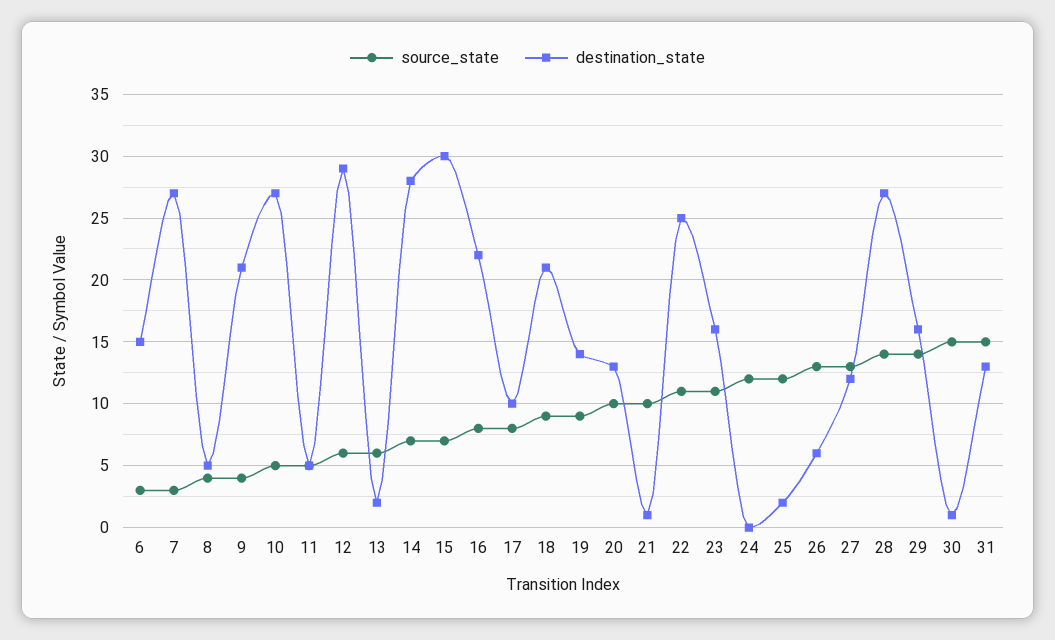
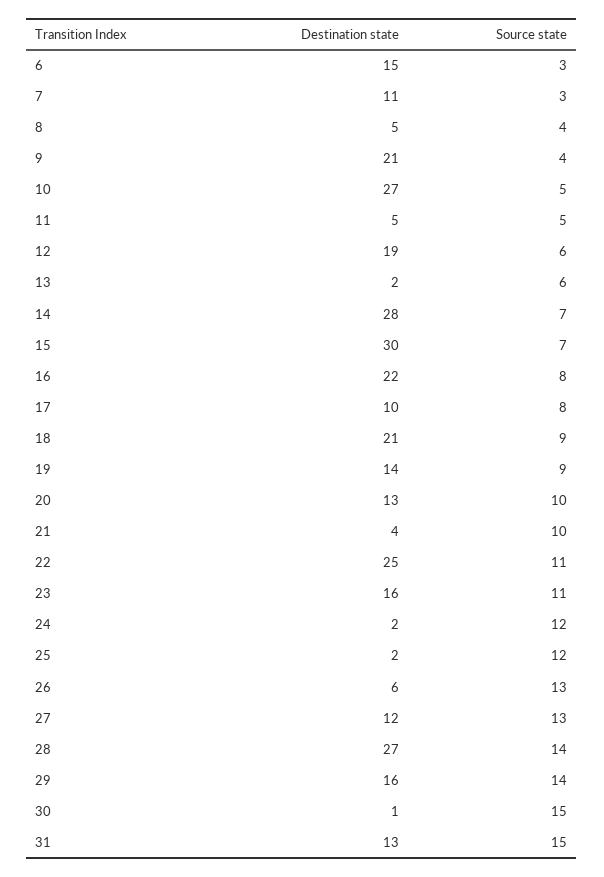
destination_state, 7: 27 -> 11
destination_state, 12: 29 -> 19
destination_state, 21: 1 -> 4
destination_state, 24: 0 -> 2

